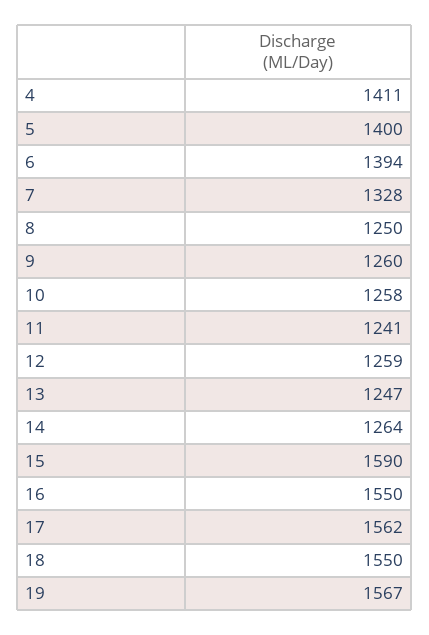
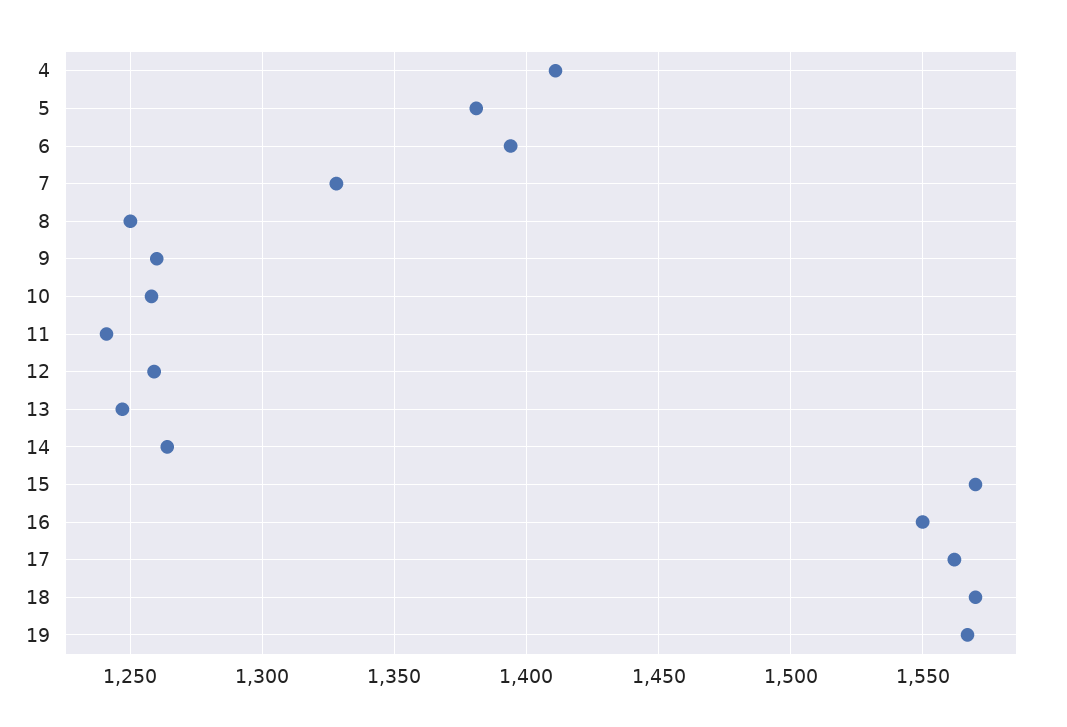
5: 1400 -> 1380
15: 1590 -> 1570
18: 1550 -> 1570

